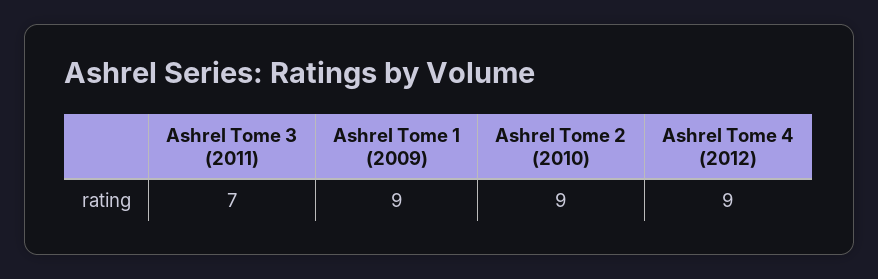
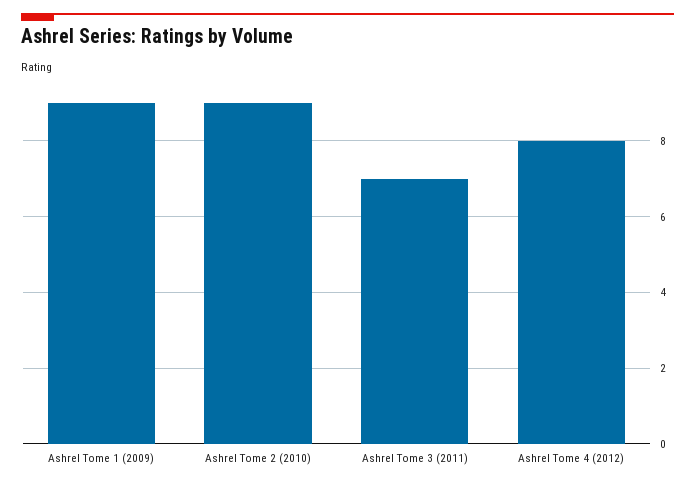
Ashrel Tome 4 (2012): 9 -> 8

